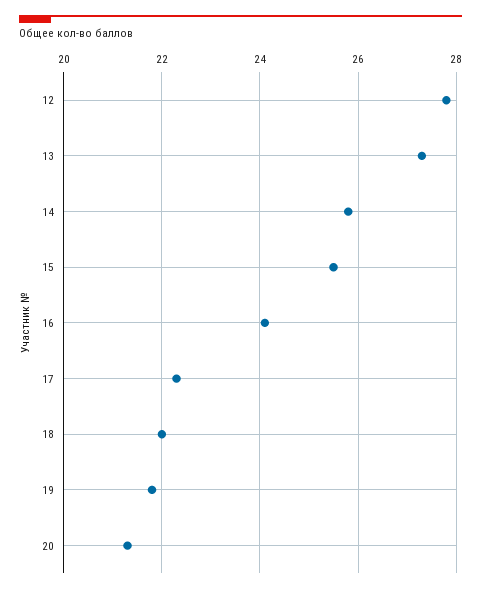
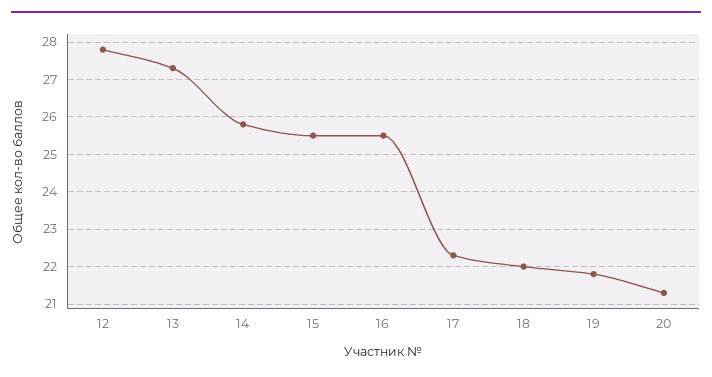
16: 24 -> 25.5

